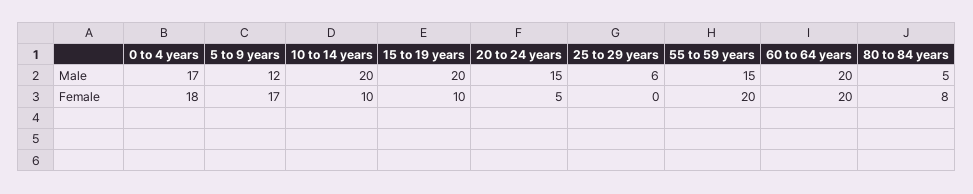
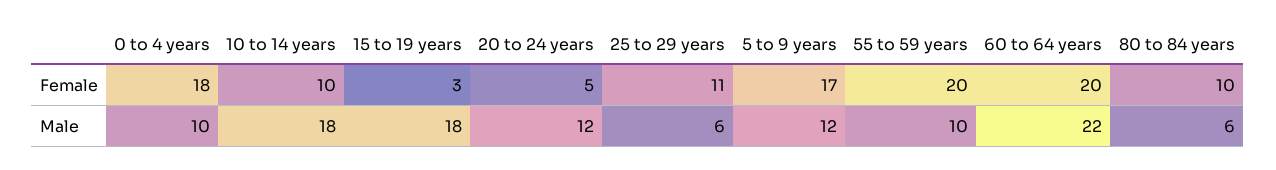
0 to 4 years, Male: 17 -> 10
10 to 14 years, Male: 20 -> 18
15 to 19 years, Male: 20 -> 18
20 to 24 years, Male: 15 -> 12
55 to 59 years, Male: 15 -> 10
60 to 64 years, Male: 20 -> 22
80 to 84 years, Male: 5 -> 6
15 to 19 years, Female: 10 -> 3
25 to 29 years, Female: 0 -> 11
80 to 84 years, Female: 8 -> 10

